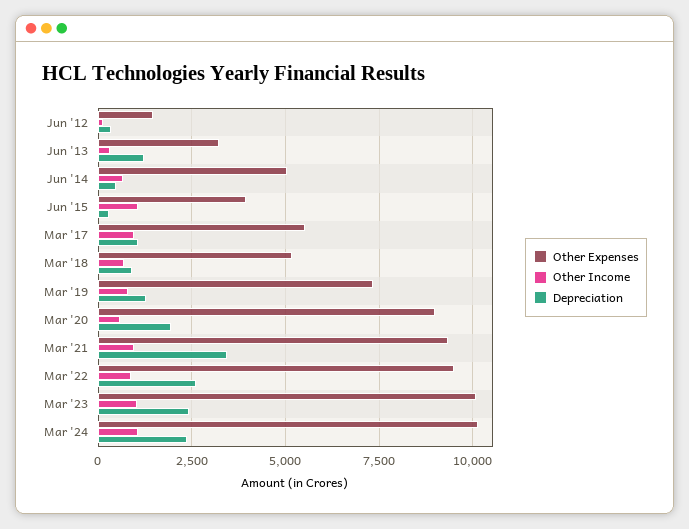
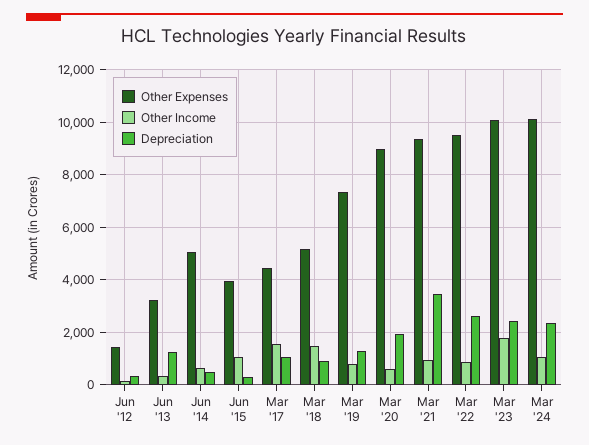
Other Expenses, Mar '17: 5500 -> 4500
Other Income, Mar '17: 1000 -> 1500
Other Income, Mar '18: 750 -> 1500
Other Income, Mar '23: 1000 -> 1750

